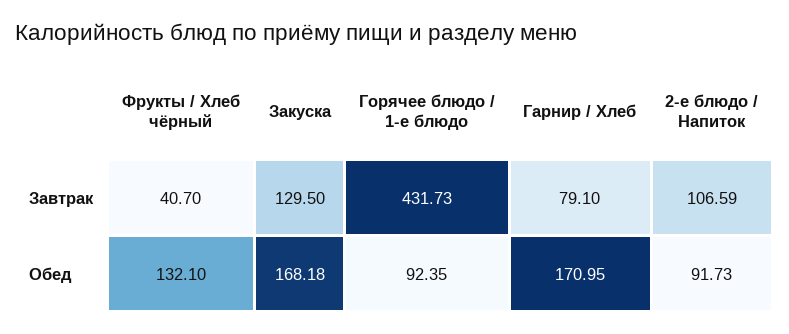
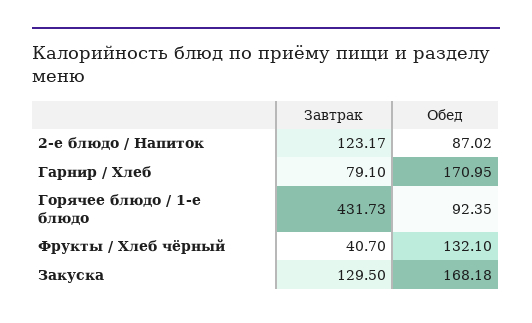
2-е блюдо / Напиток, Завтрак: 106.59 -> 123.17
2-е блюдо / Напиток, Обед: 91.73 -> 87.02

